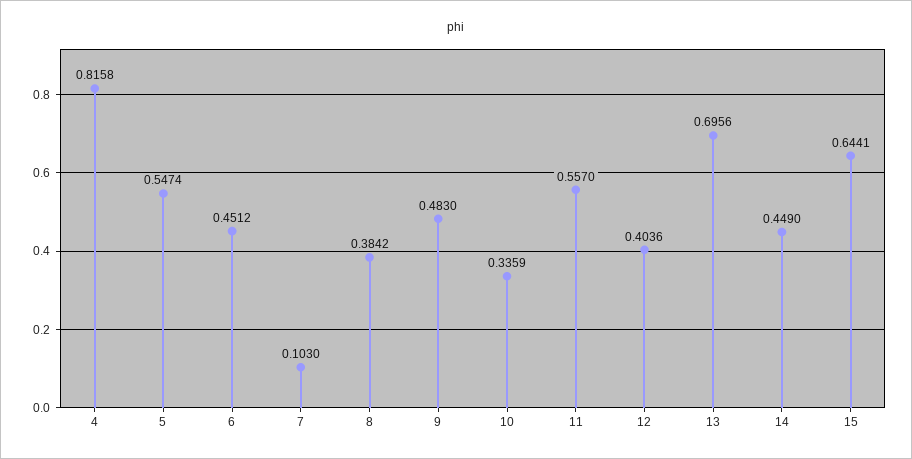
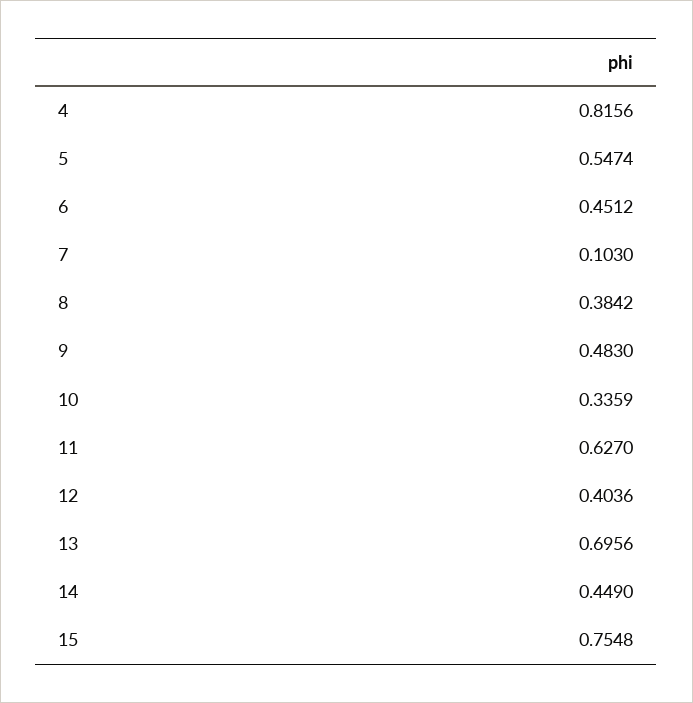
4: 0.8158 -> 0.8156
11: 0.557 -> 0.627
15: 0.6441 -> 0.7548

